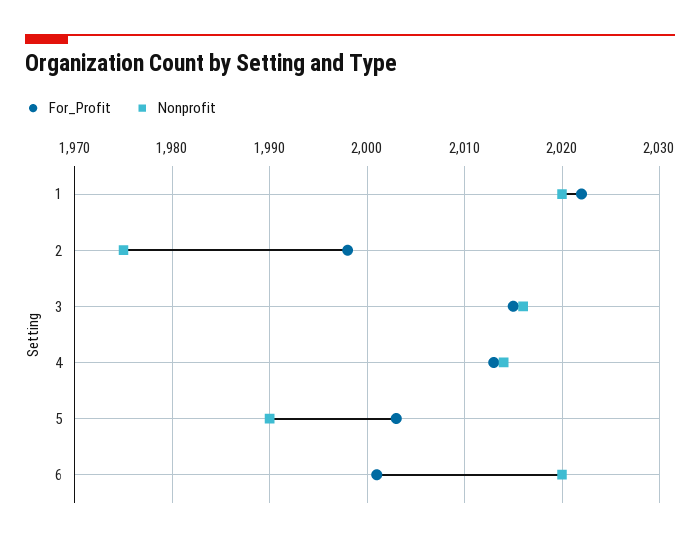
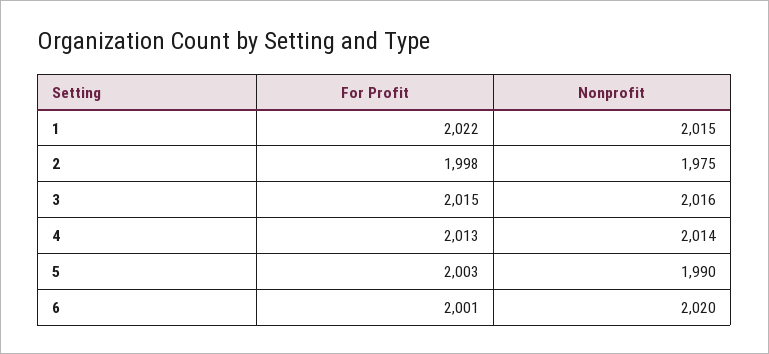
Nonprofit, 1: 2020 -> 2015

